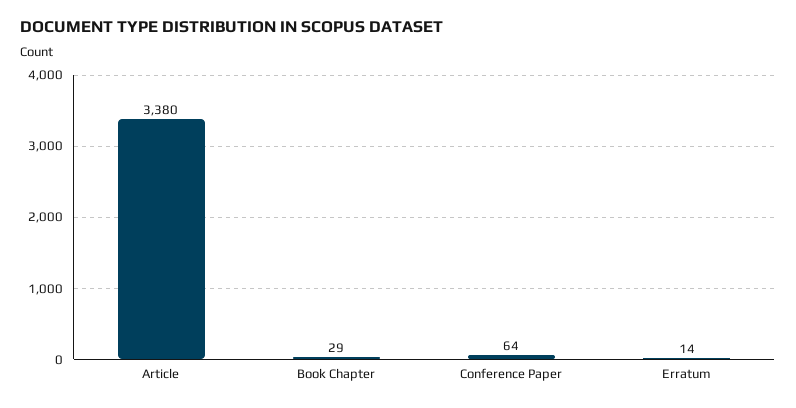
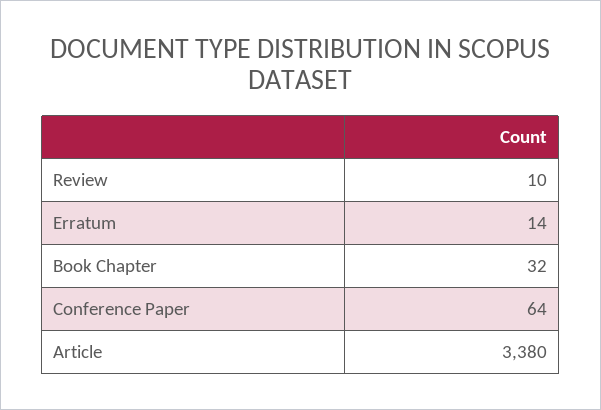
Book Chapter: 29 -> 32
Review: none -> 10

